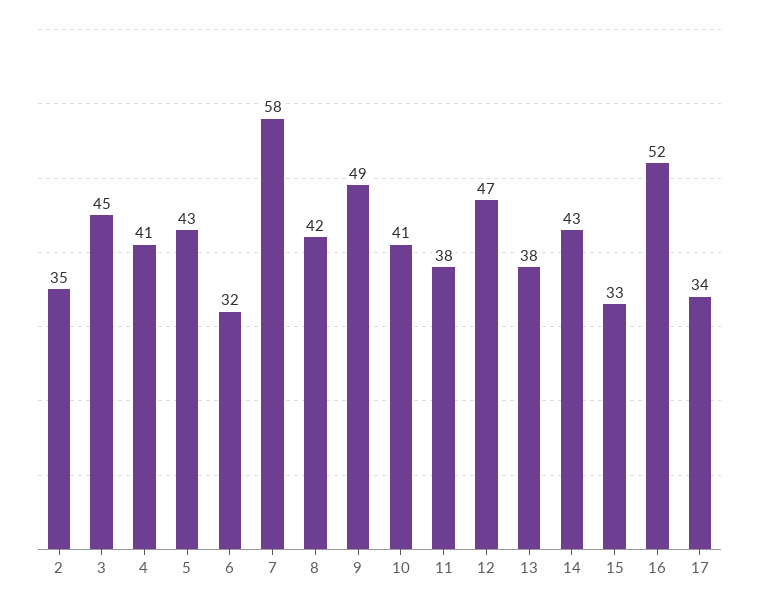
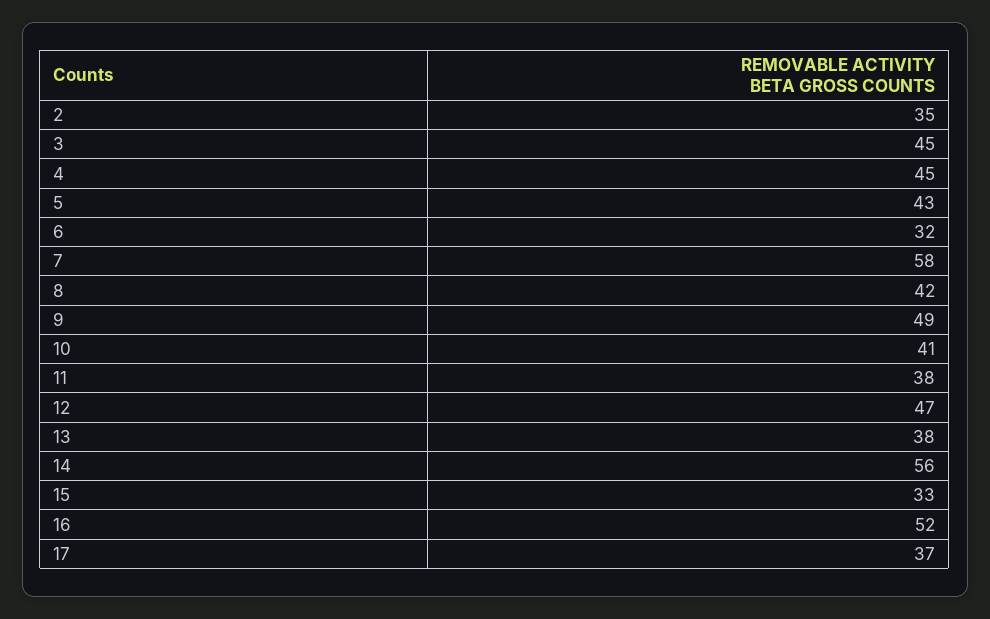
4: 41 -> 45
14: 43 -> 56
17: 34 -> 37

